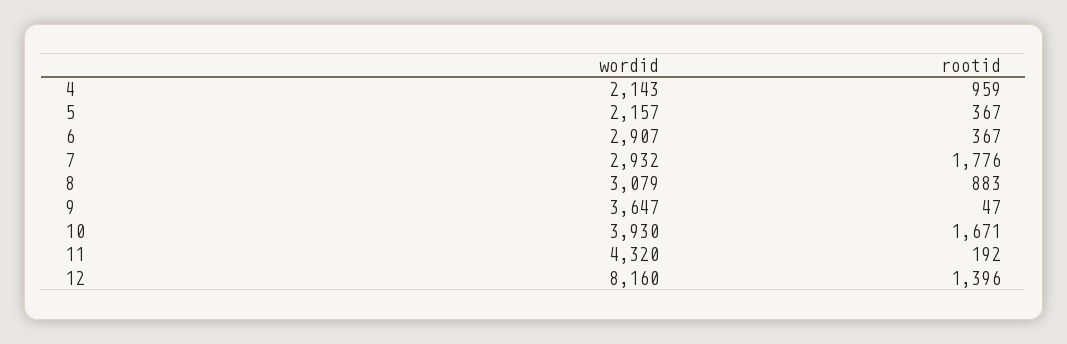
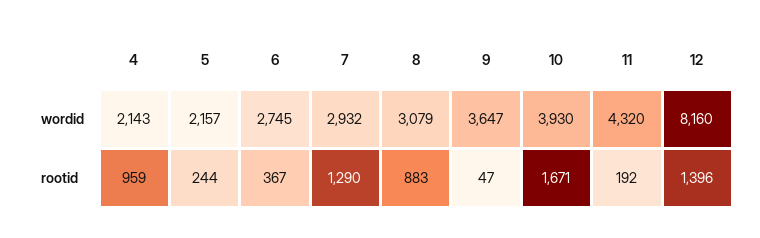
rootid, 5: 367 -> 244
wordid, 6: 2907 -> 2745
rootid, 7: 1776 -> 1290

